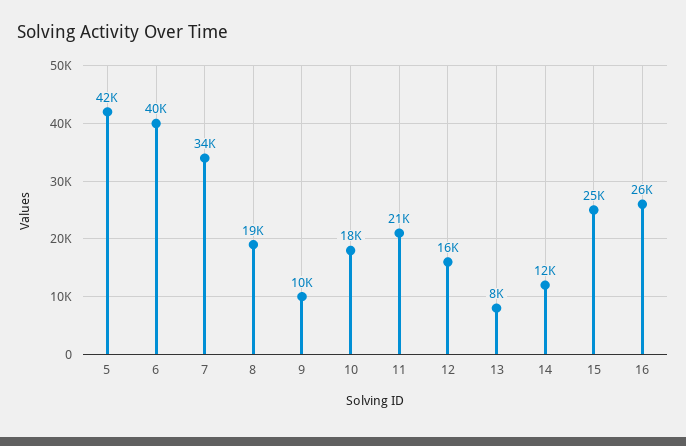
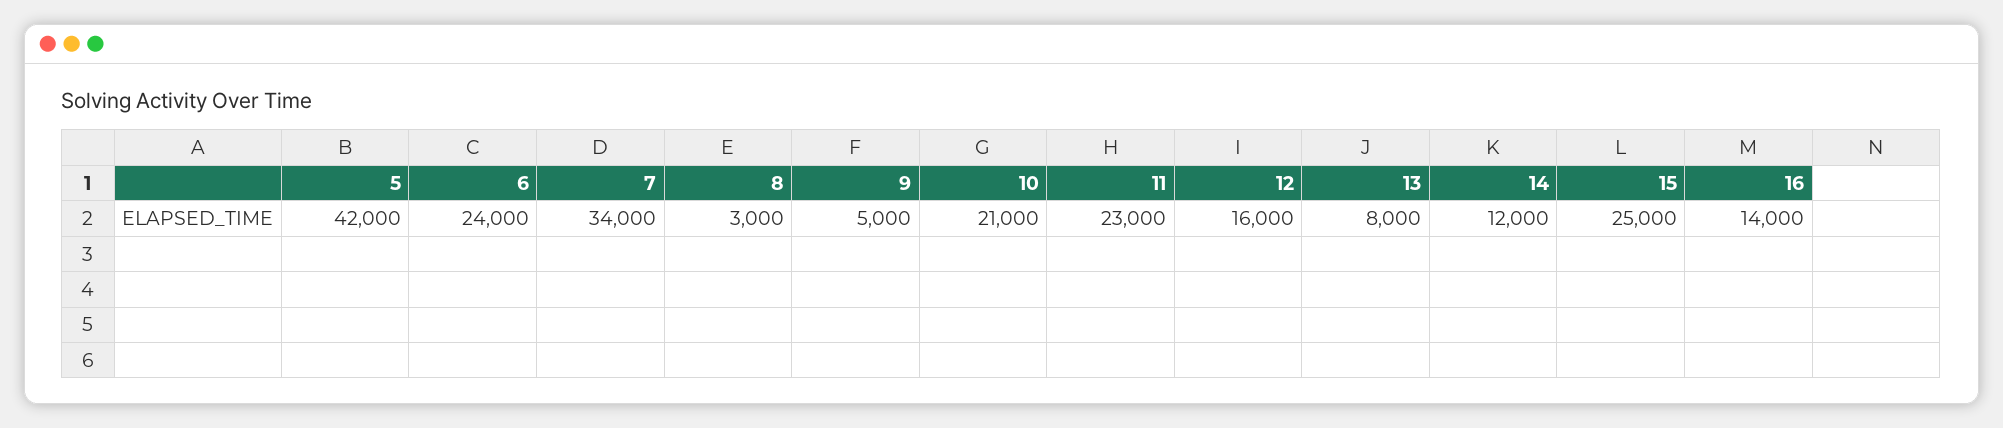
6: 40000 -> 24000
8: 19000 -> 3000
9: 10000 -> 5000
10: 18000 -> 21000
11: 21000 -> 23000
16: 26000 -> 14000

